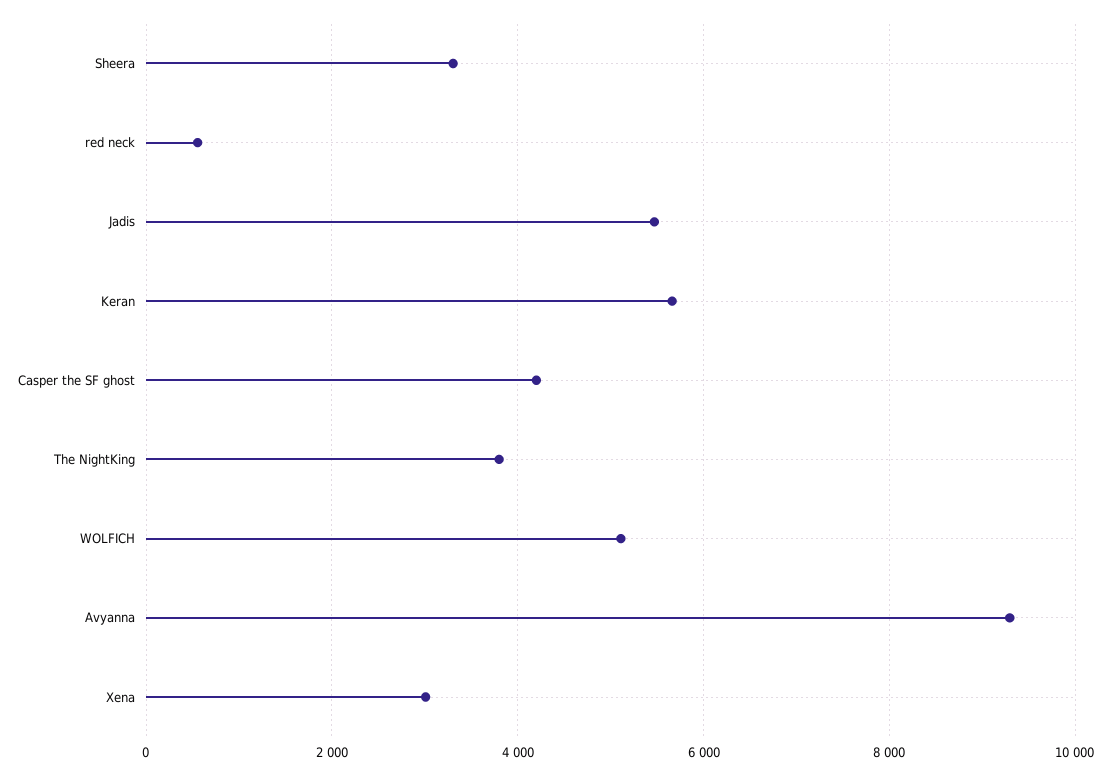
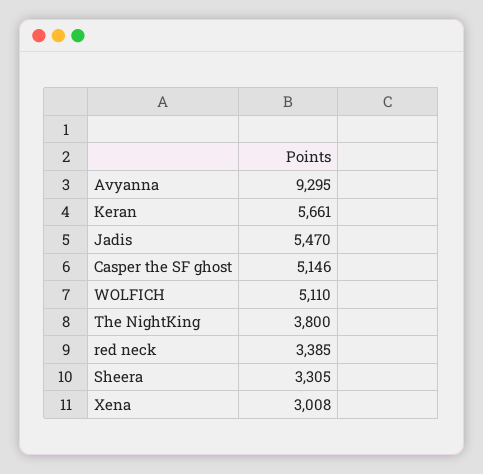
red neck: 600 -> 3385
Casper the SF ghost: 4200 -> 5146

